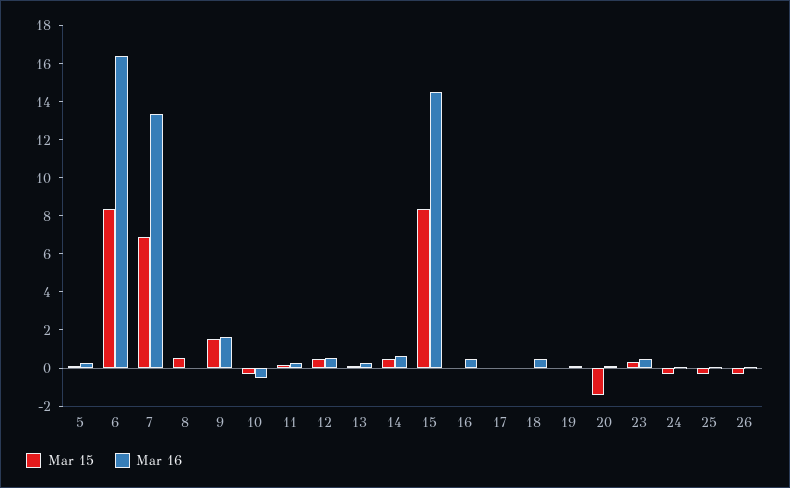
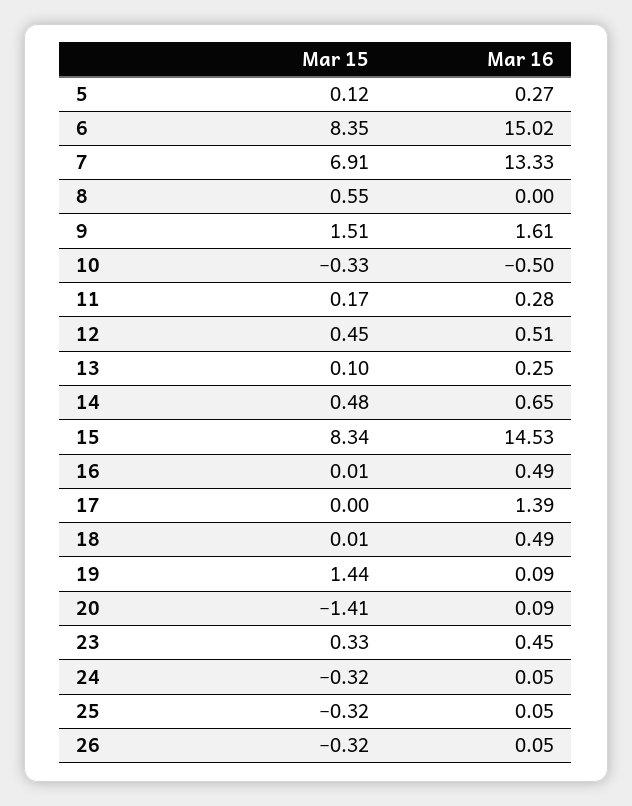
Mar 16, 6: 16.5 -> 15.02
Mar 16, 17: 0 -> 1.39
Mar 15, 19: 0 -> 1.44

